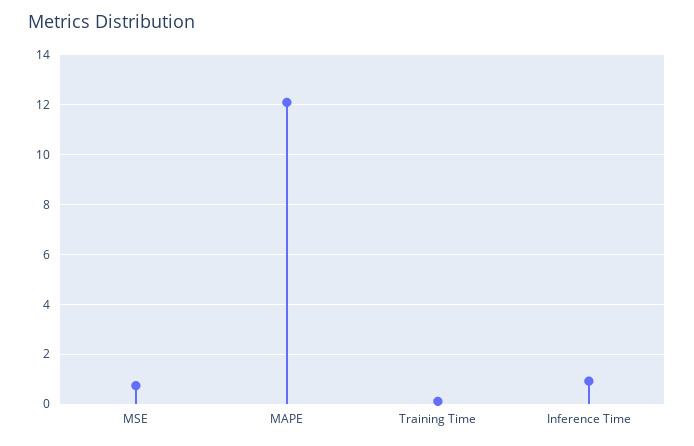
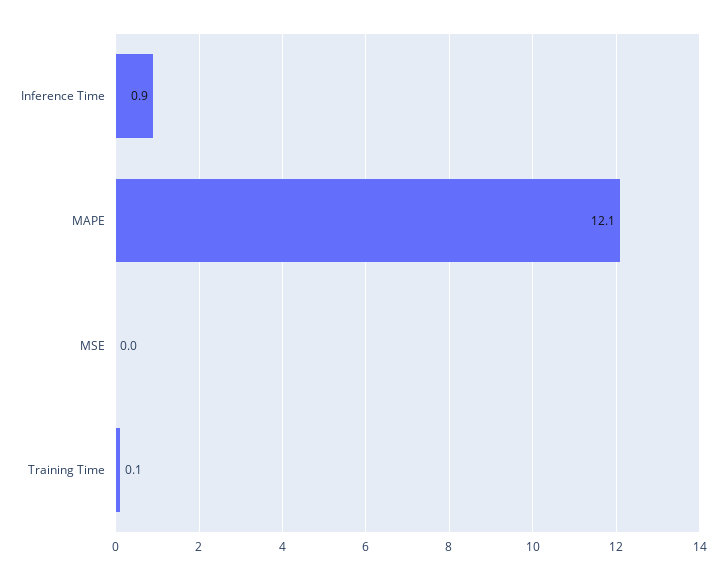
MSE: 0.75 -> 0

